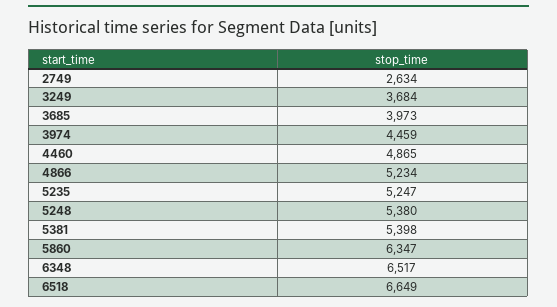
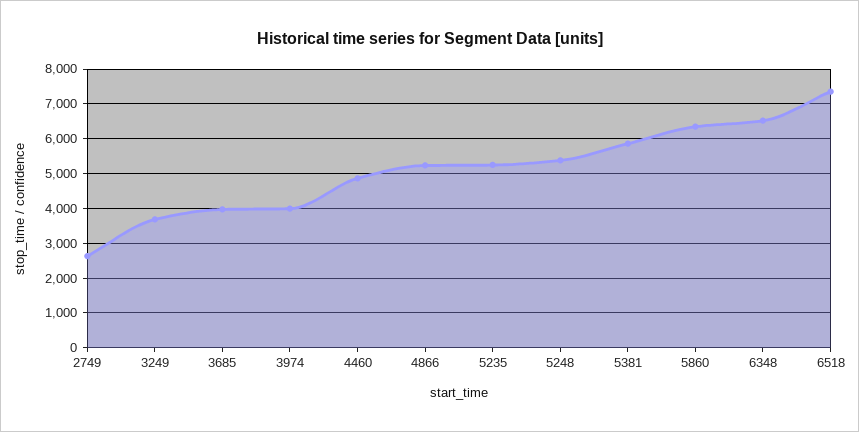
3974: 4459 -> 4000
5381: 5398 -> 5800
6518: 6649 -> 7400

